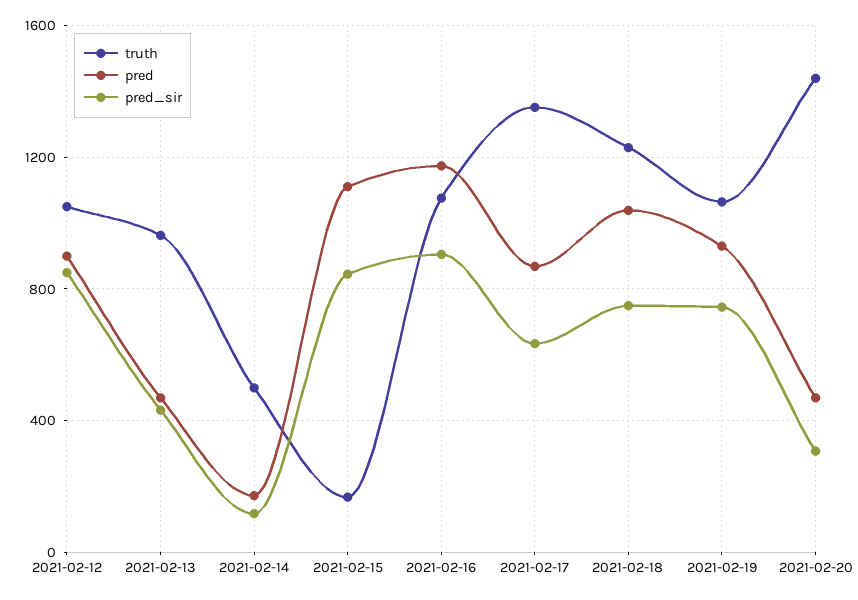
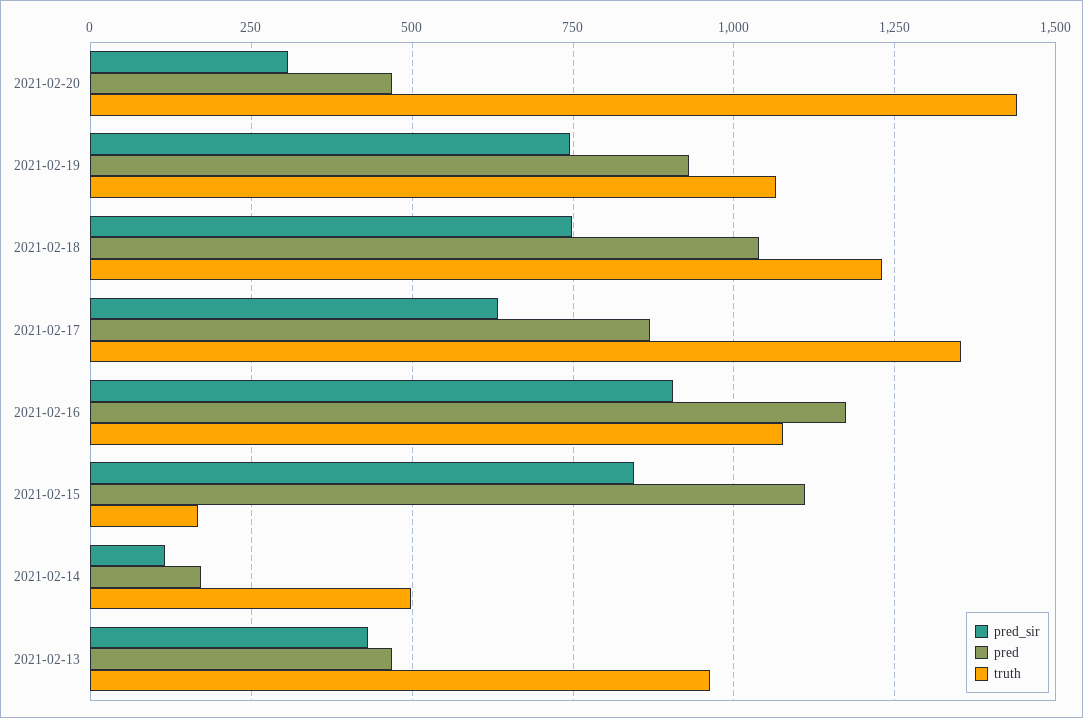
truth, 2021-02-12: 1050 -> none
pred, 2021-02-12: 900 -> none
pred_sir, 2021-02-12: 850 -> none

